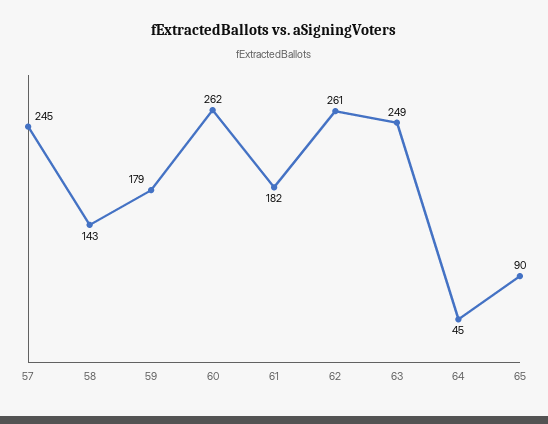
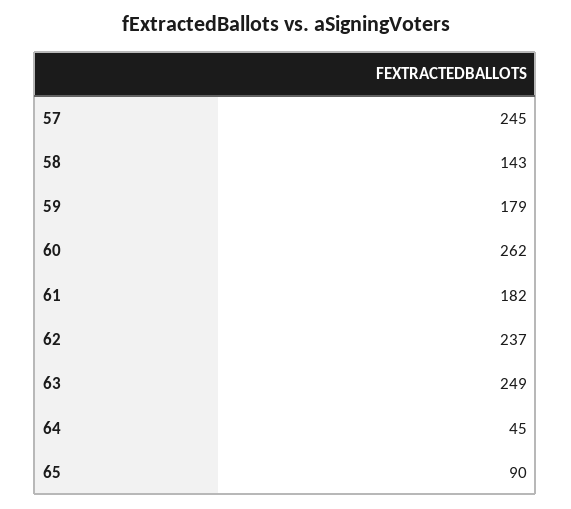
62: 261 -> 237

